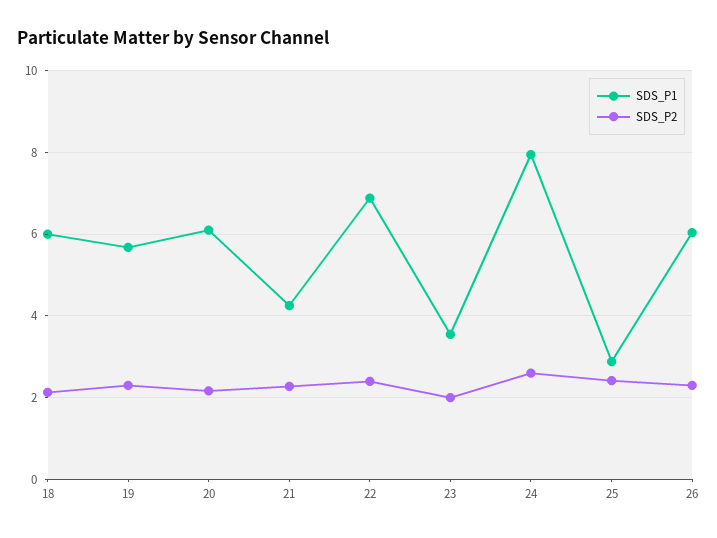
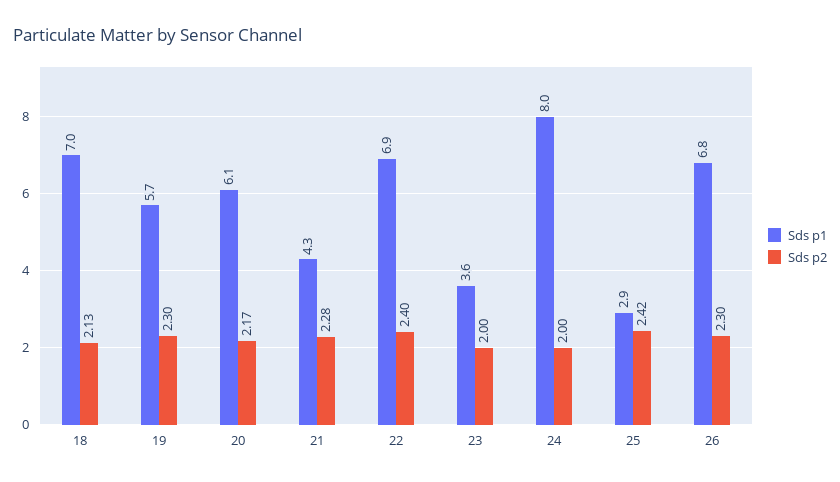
SDS_P1, 18: 6 -> 7
SDS_P2, 24: 2.6 -> 2
SDS_P1, 26: 6 -> 6.8

